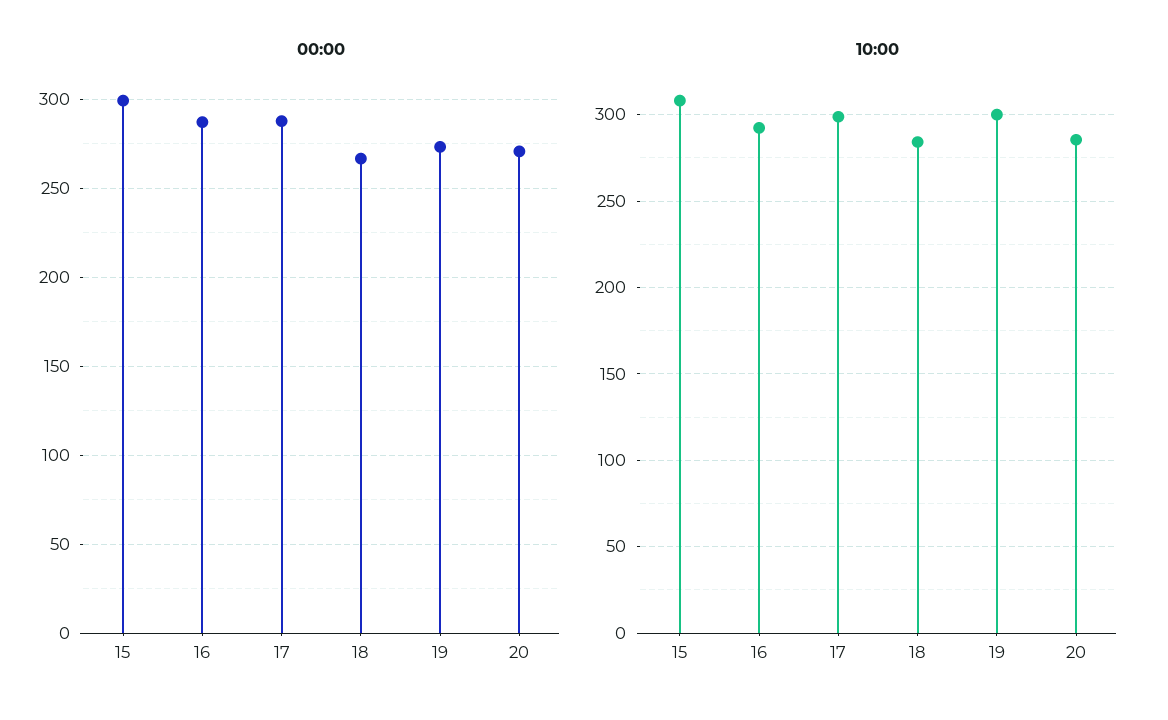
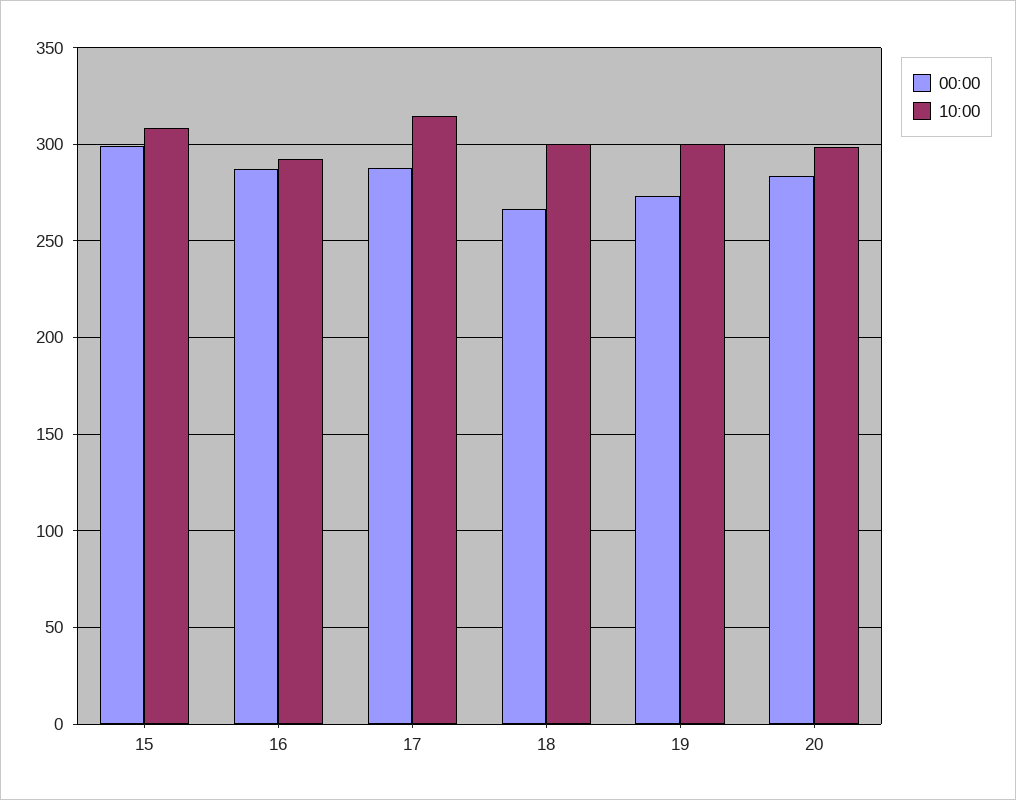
00:00, 20: 270 -> 285
10:00, 17: 300 -> 315
10:00, 18: 285 -> 300
10:00, 20: 285 -> 300

